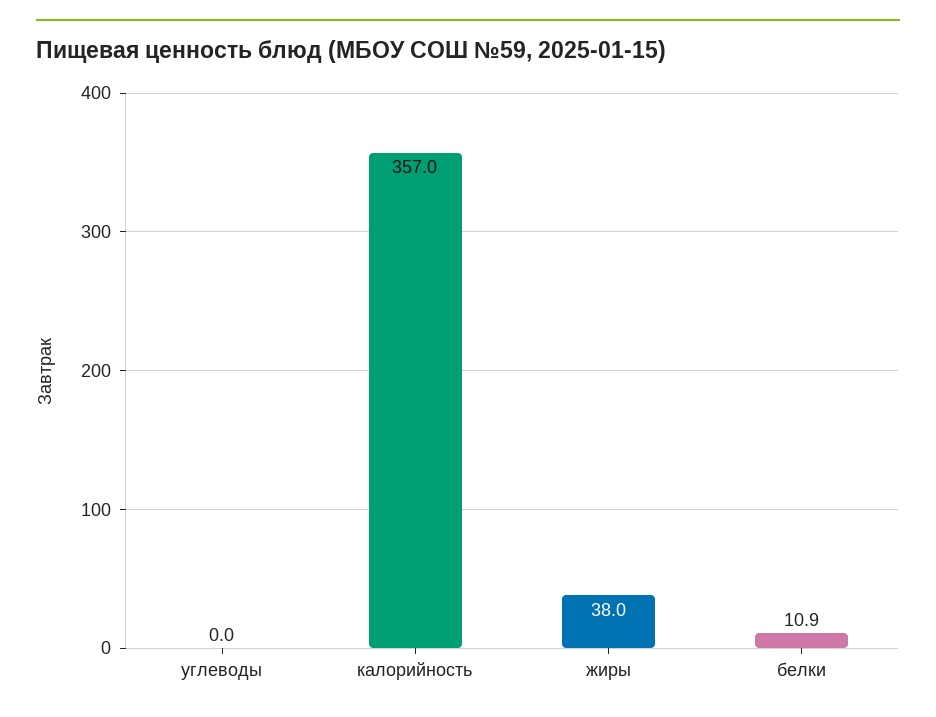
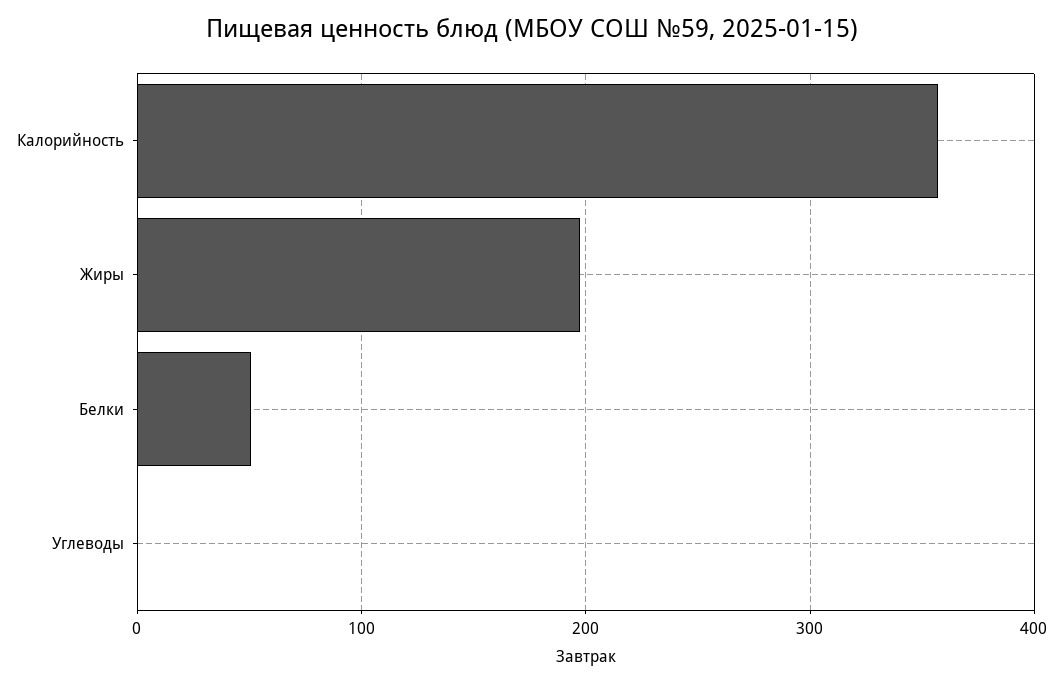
жиры: 38 -> 200
белки: 10.9 -> 50

